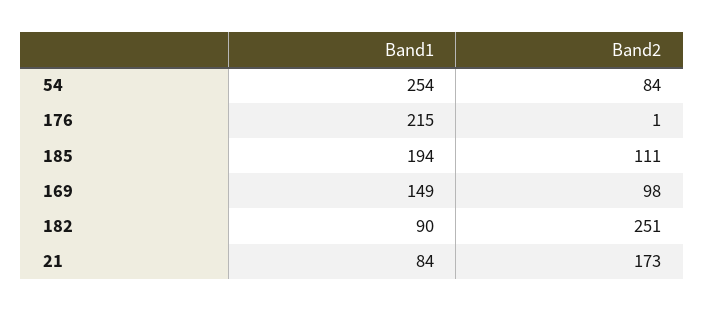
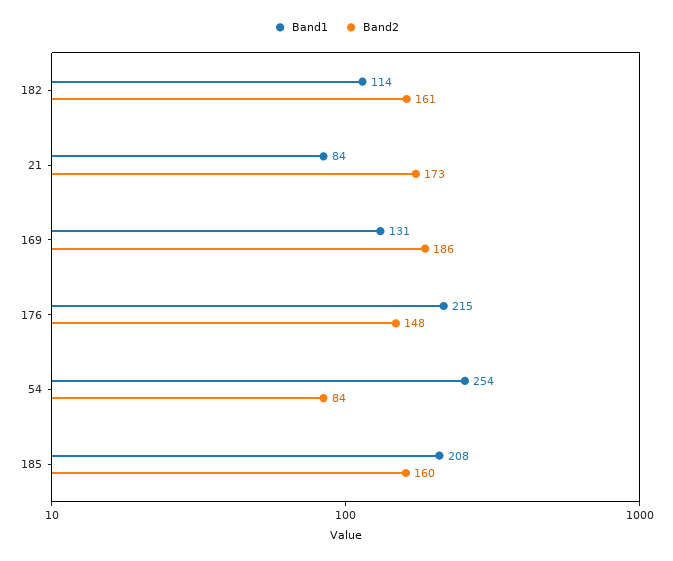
Band2, 176: 1 -> 148
Band1, 185: 194 -> 208
Band2, 185: 111 -> 160
Band1, 169: 149 -> 131
Band2, 169: 98 -> 186
Band1, 182: 90 -> 114
Band2, 182: 251 -> 161

